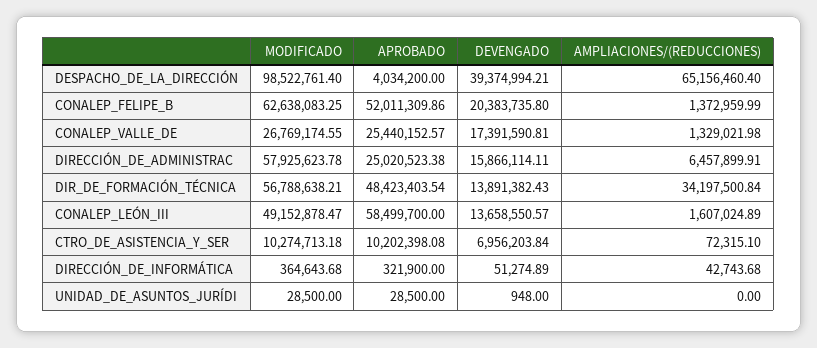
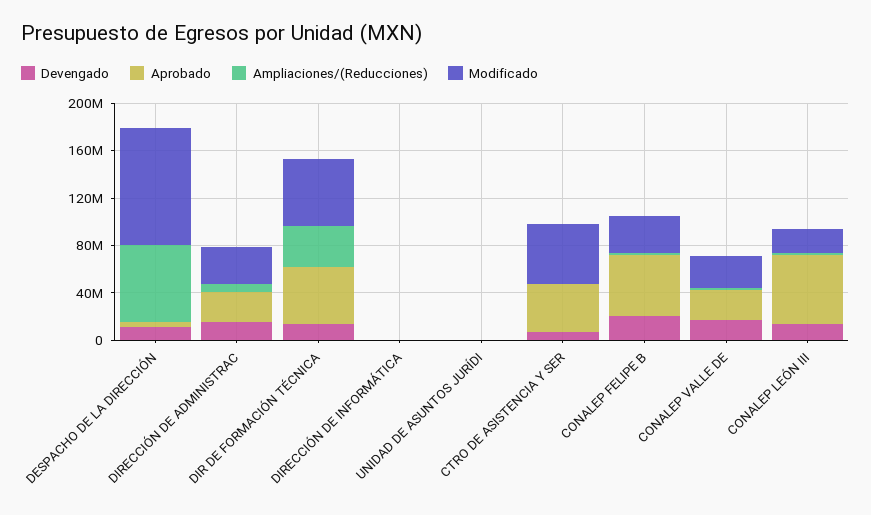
DEVENGADO, DESPACHO_DE_LA_DIRECCIÓN: 39374994.21 -> 10000000
MODIFICADO, CONALEP_FELIPE_B: 62638083.25 -> 30000000
MODIFICADO, DIRECCIÓN_DE_ADMINISTRAC: 57925623.78 -> 30000000
MODIFICADO, CONALEP_LEÓN_III: 49152878.47 -> 20000000
MODIFICADO, CTRO_DE_ASISTENCIA_Y_SER: 10274713.18 -> 50000000
APROBADO, CTRO_DE_ASISTENCIA_Y_SER: 10202398.08 -> 40000000

